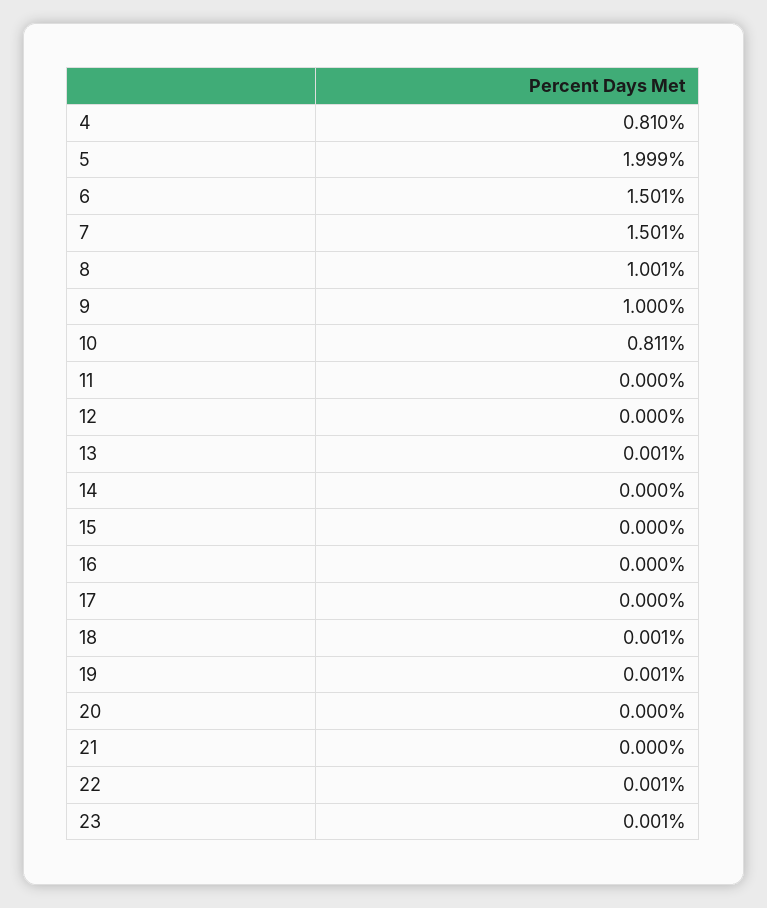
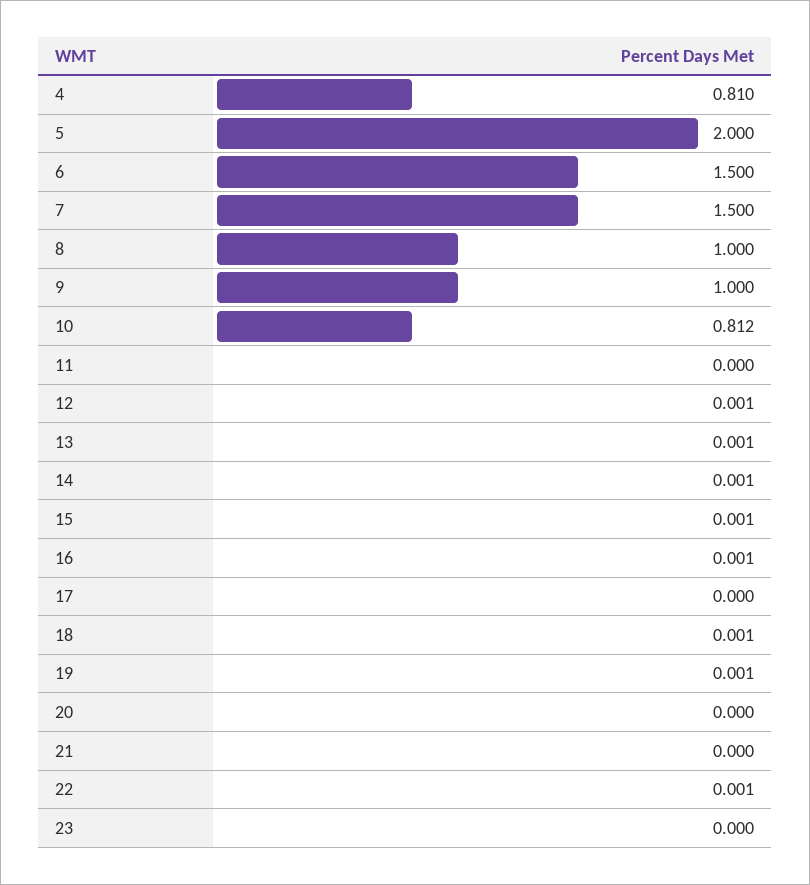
5: 1.999 -> 2
6: 1.501 -> 1.5
7: 1.501 -> 1.5
8: 1.001 -> 1
10: 0.811 -> 0.812
12: 0 -> 0.001
14: 0 -> 0.001
15: 0 -> 0.001
16: 0 -> 0.001
23: 0.001 -> 0

